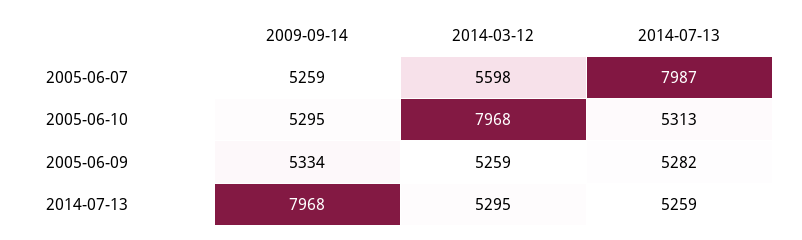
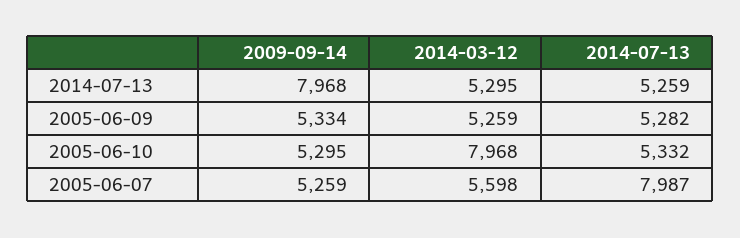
2014-07-13, 2005-06-10: 5313 -> 5332

